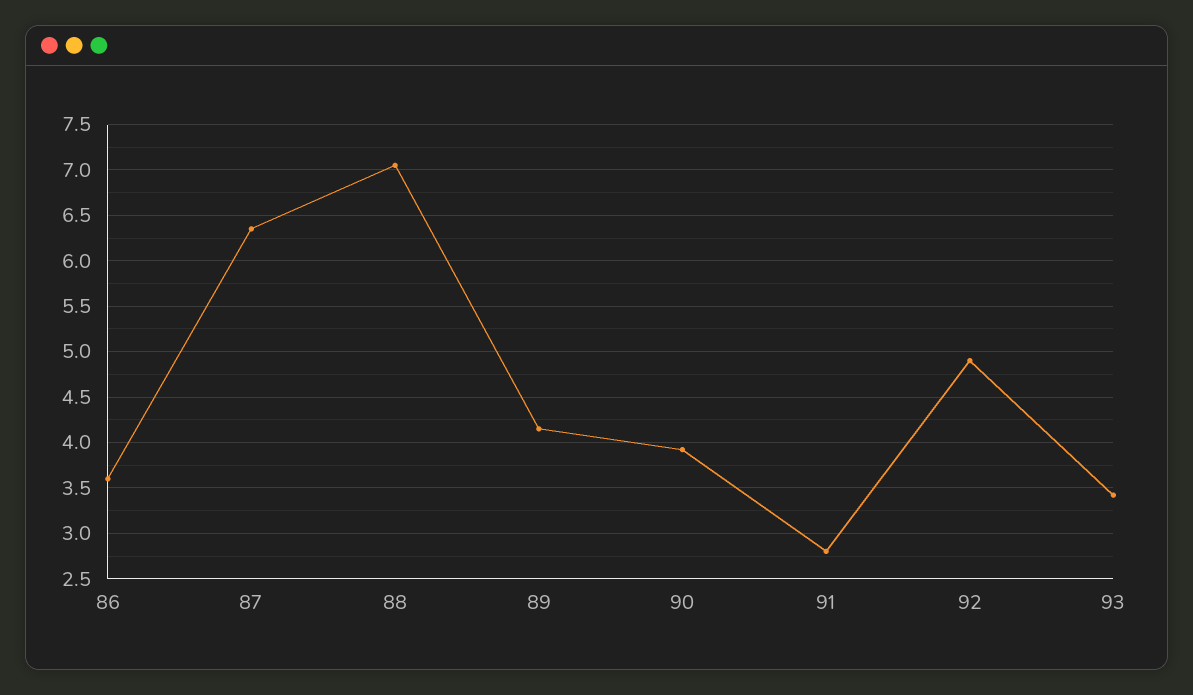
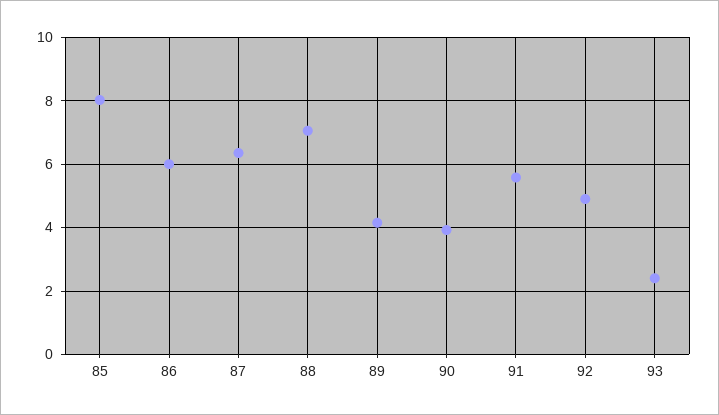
86: 3.6 -> 6
91: 2.8 -> 5.6
93: 3.4 -> 2.4
85: none -> 8

